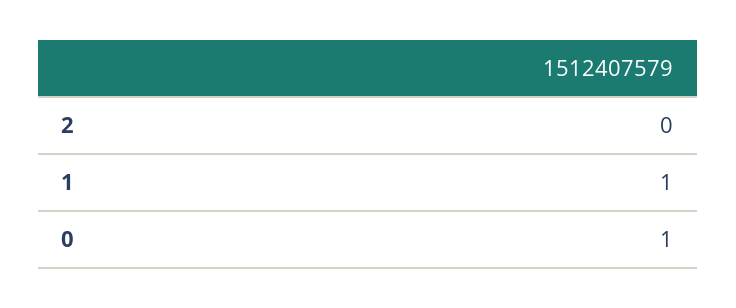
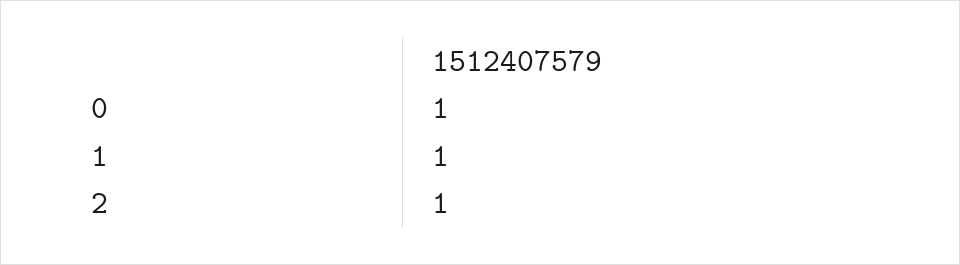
2: 0 -> 1

